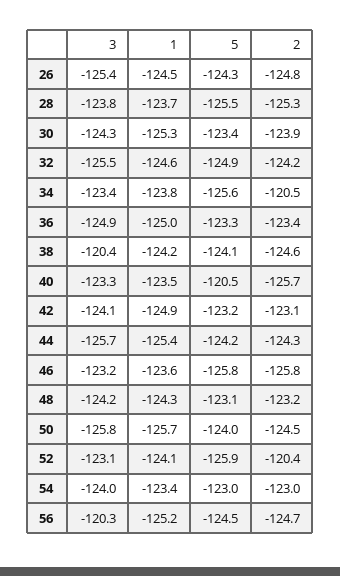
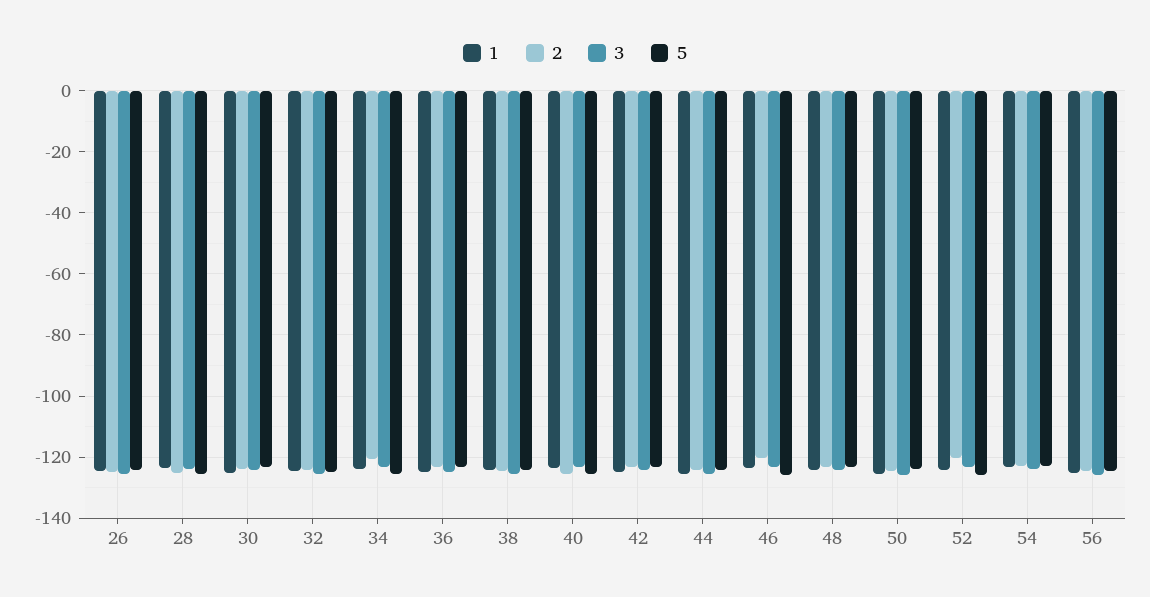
3, 38: -120.4 -> -126
5, 40: -120.5 -> -126
2, 46: -125.8 -> -120
3, 56: -120.3 -> -126

